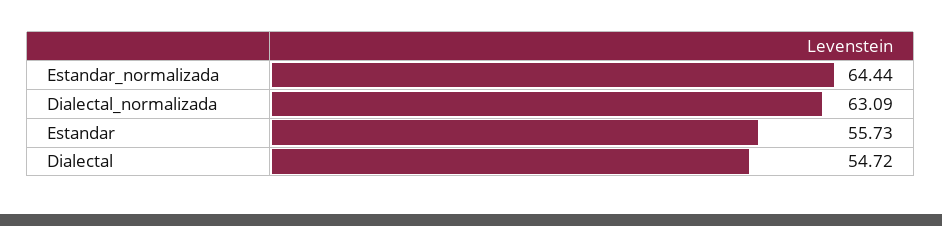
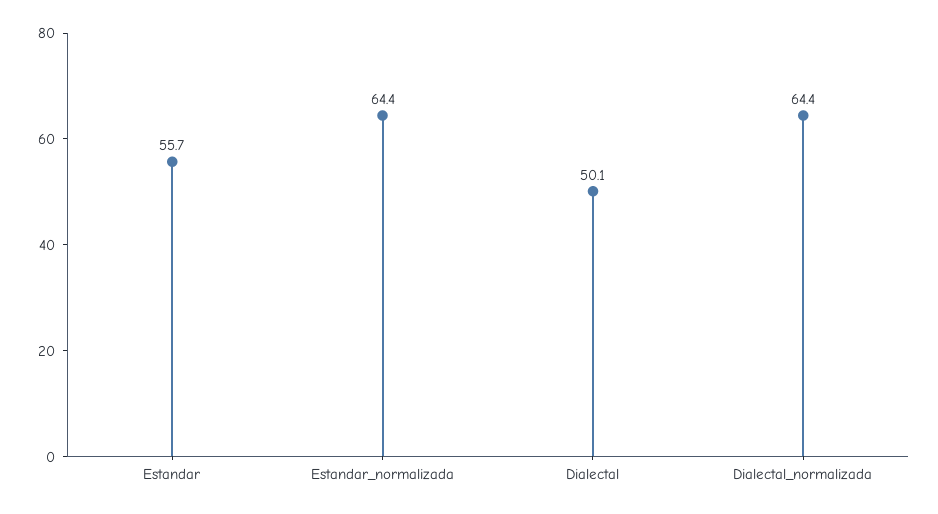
Dialectal_normalizada: 63.09 -> 64.4
Dialectal: 54.72 -> 50.1

